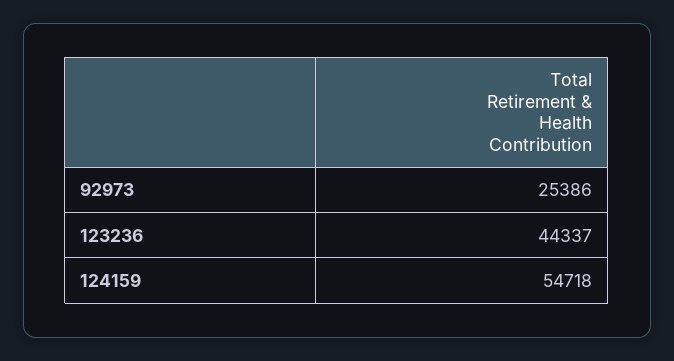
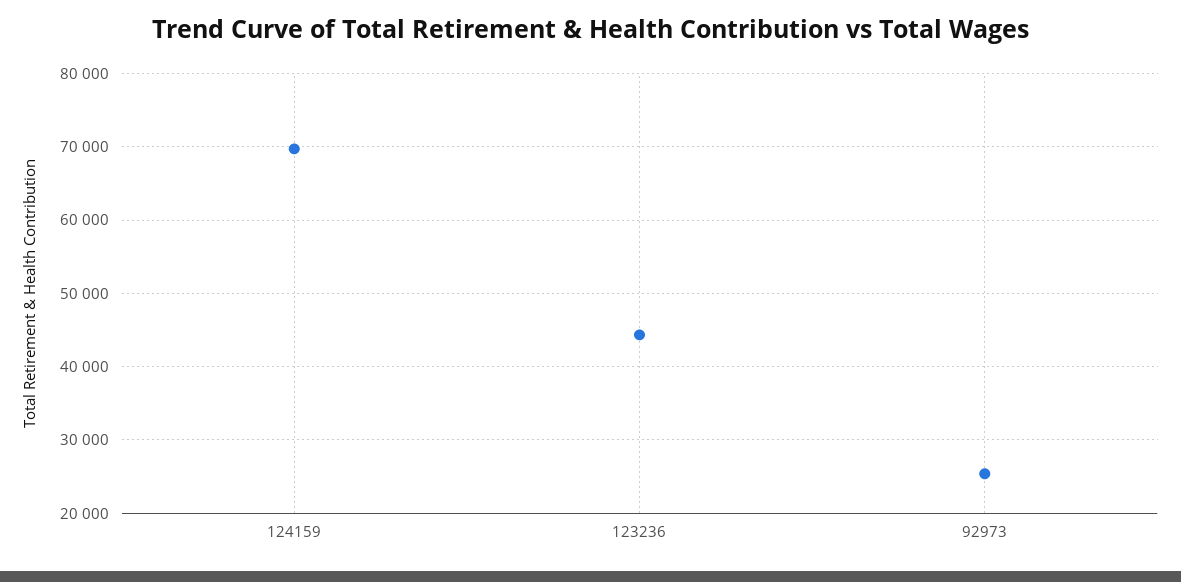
124159: 54718 -> 70000

